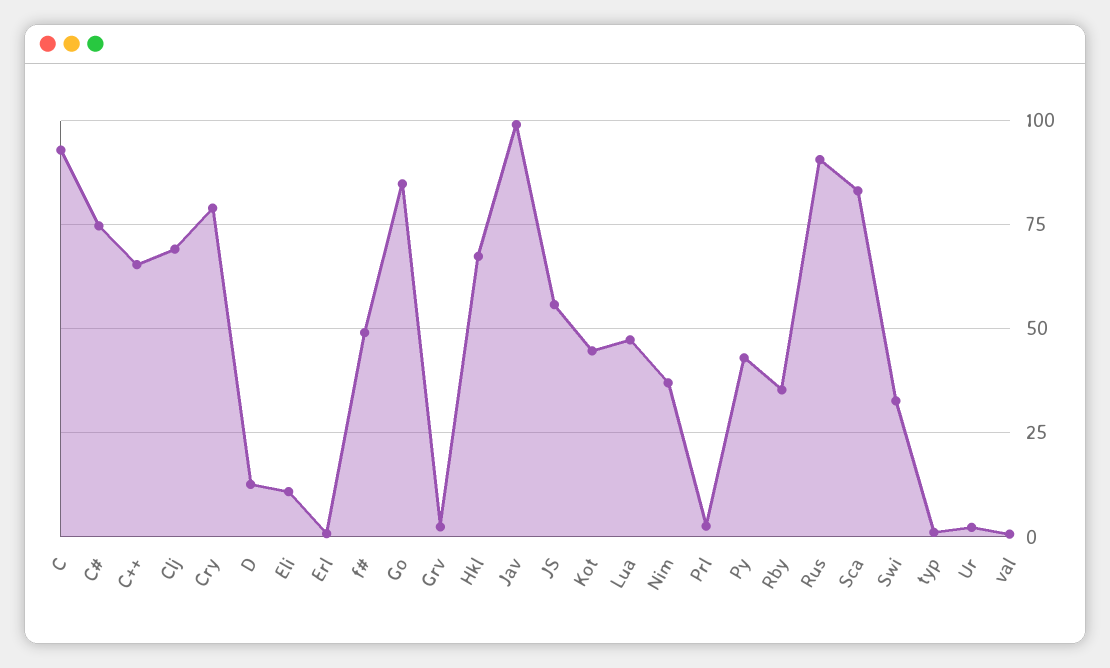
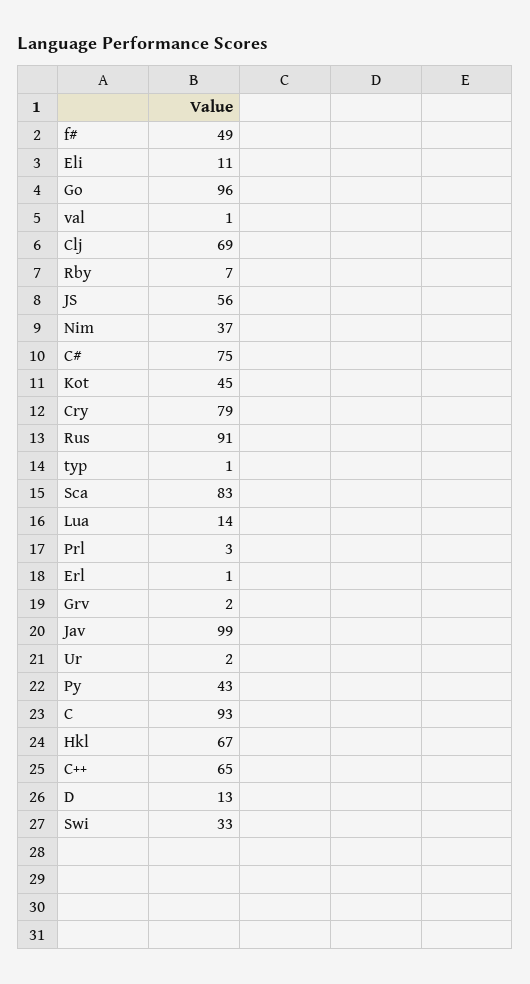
Go: 85 -> 96
Lua: 47.5 -> 14
Rby: 35 -> 7

